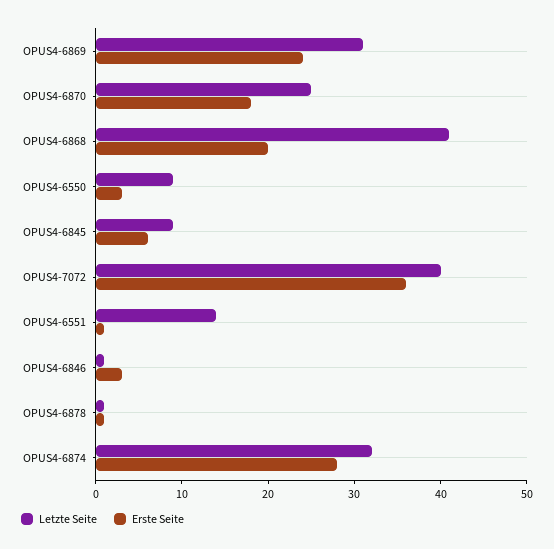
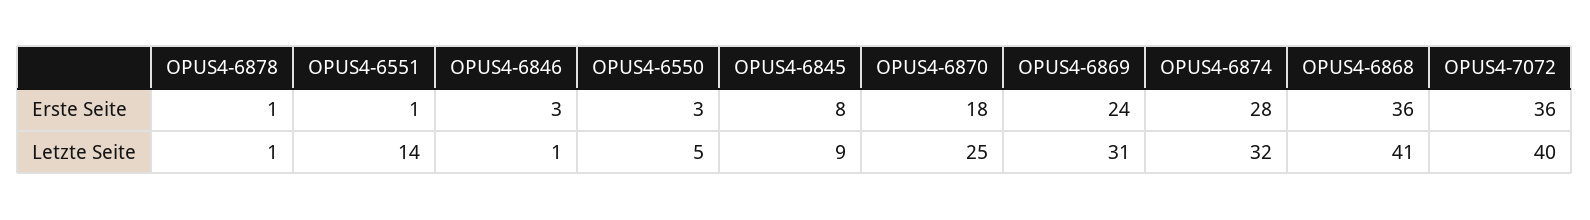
Erste Seite, OPUS4-6868: 20 -> 36
Letzte Seite, OPUS4-6550: 9 -> 5
Erste Seite, OPUS4-6845: 6 -> 8

